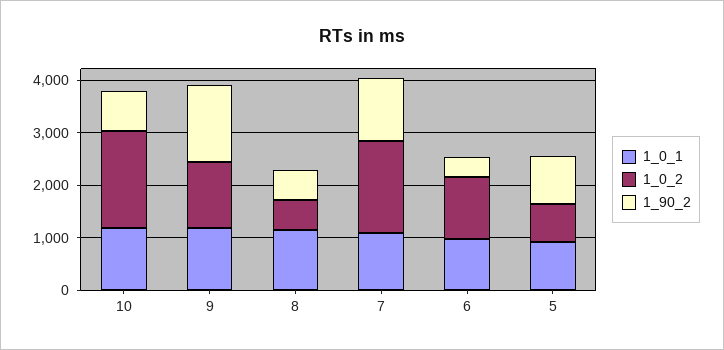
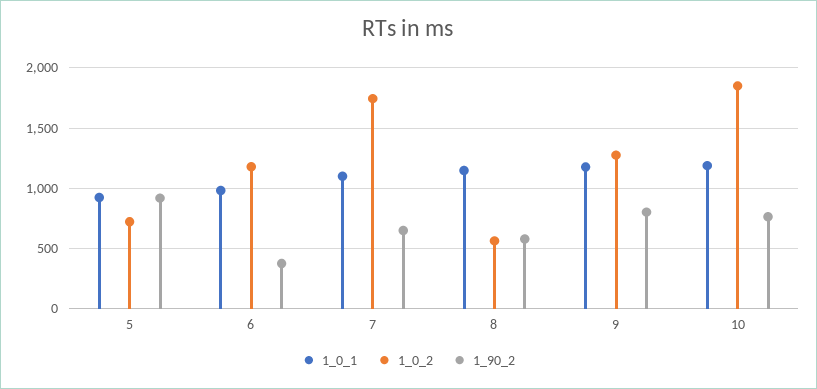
1_90_2, 9: 1400 -> 800
1_90_2, 7: 1200 -> 650

